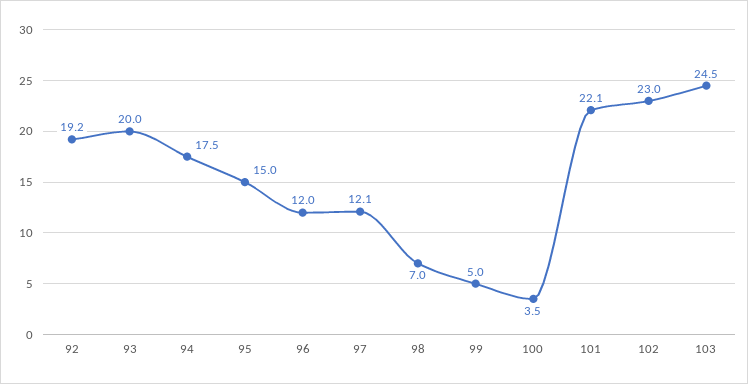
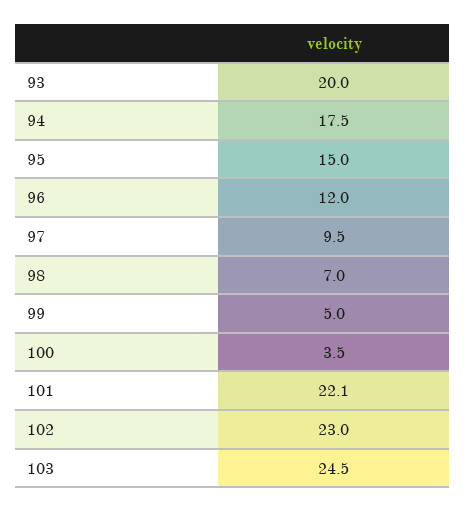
92: 19.2 -> none
97: 12.1 -> 9.5

